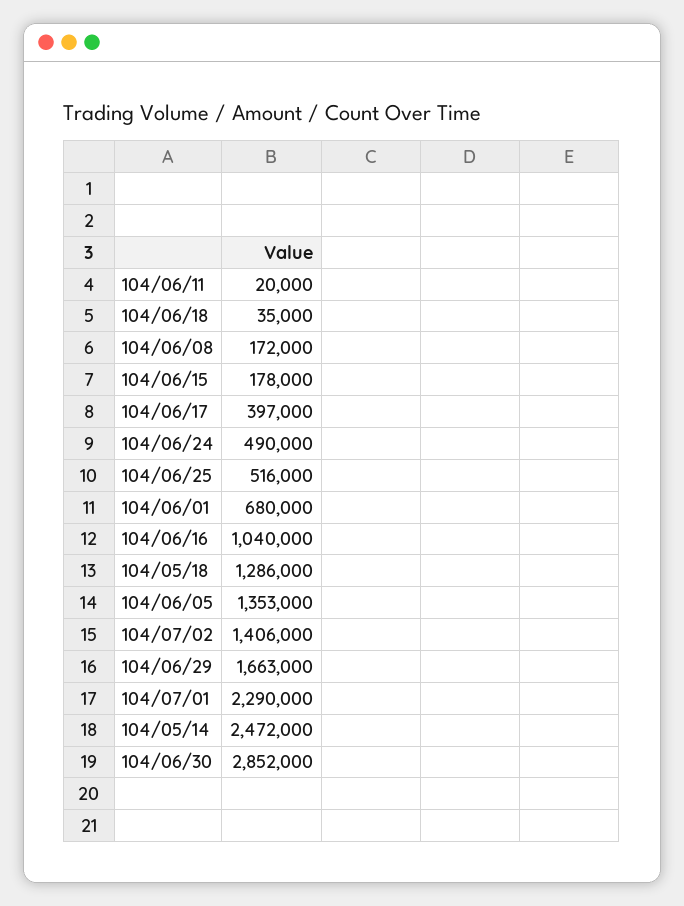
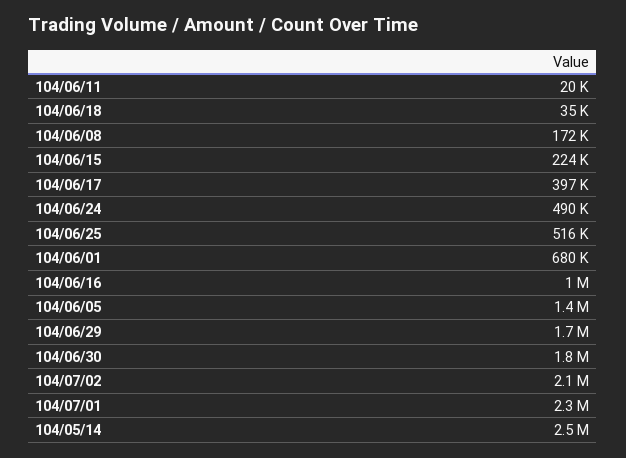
104/06/15: 178000 -> 224000
104/05/18: 1286000 -> none
104/07/02: 1406000 -> 2100000
104/06/30: 2852000 -> 1800000

